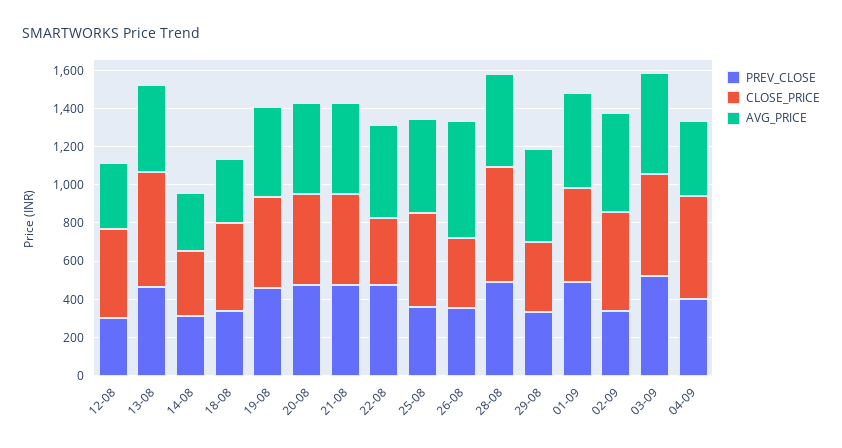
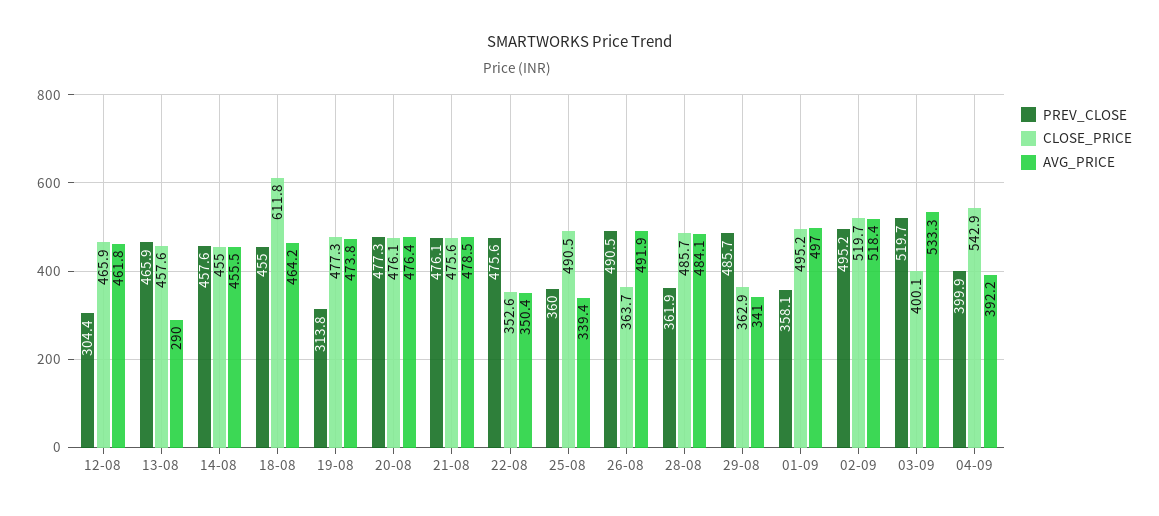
AVG_PRICE, 12-08: 350 -> 461.8
CLOSE_PRICE, 13-08: 600 -> 457.6
AVG_PRICE, 13-08: 450 -> 290
PREV_CLOSE, 14-08: 300 -> 457.6
CLOSE_PRICE, 14-08: 350 -> 455
AVG_PRICE, 14-08: 300 -> 455.5
PREV_CLOSE, 18-08: 350 -> 455
CLOSE_PRICE, 18-08: 450 -> 611.8
AVG_PRICE, 18-08: 350 -> 464.2
PREV_CLOSE, 19-08: 450 -> 313.8
AVG_PRICE, 22-08: 500 -> 350.4
AVG_PRICE, 25-08: 500 -> 339.4
PREV_CLOSE, 26-08: 350 -> 490.5
AVG_PRICE, 26-08: 600 -> 491.9
PREV_CLOSE, 28-08: 500 -> 361.9
CLOSE_PRICE, 28-08: 600 -> 485.7
PREV_CLOSE, 29-08: 350 -> 485.7
AVG_PRICE, 29-08: 500 -> 341
PREV_CLOSE, 01-09: 500 -> 358.1
PREV_CLOSE, 02-09: 350 -> 495.2
CLOSE_PRICE, 03-09: 550 -> 400.1

